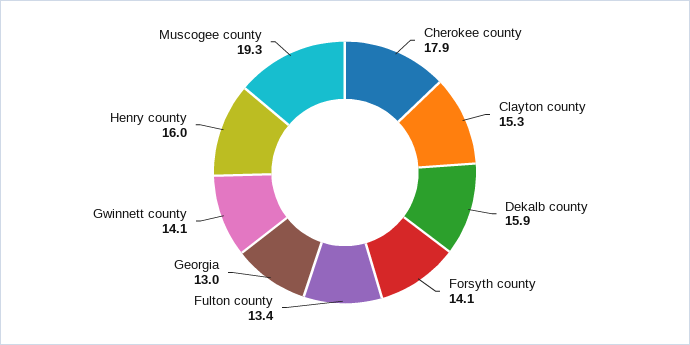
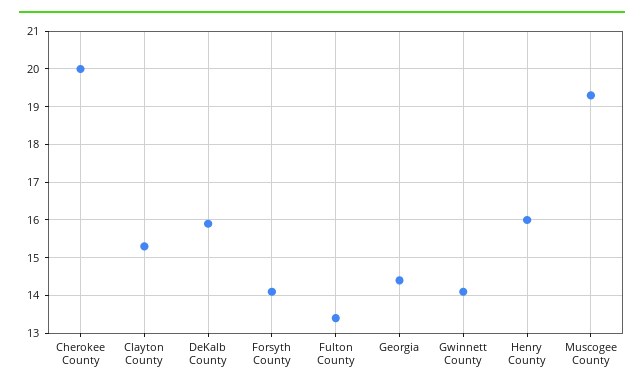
Cherokee county: 17.9 -> 20
Georgia: 13 -> 14.5

